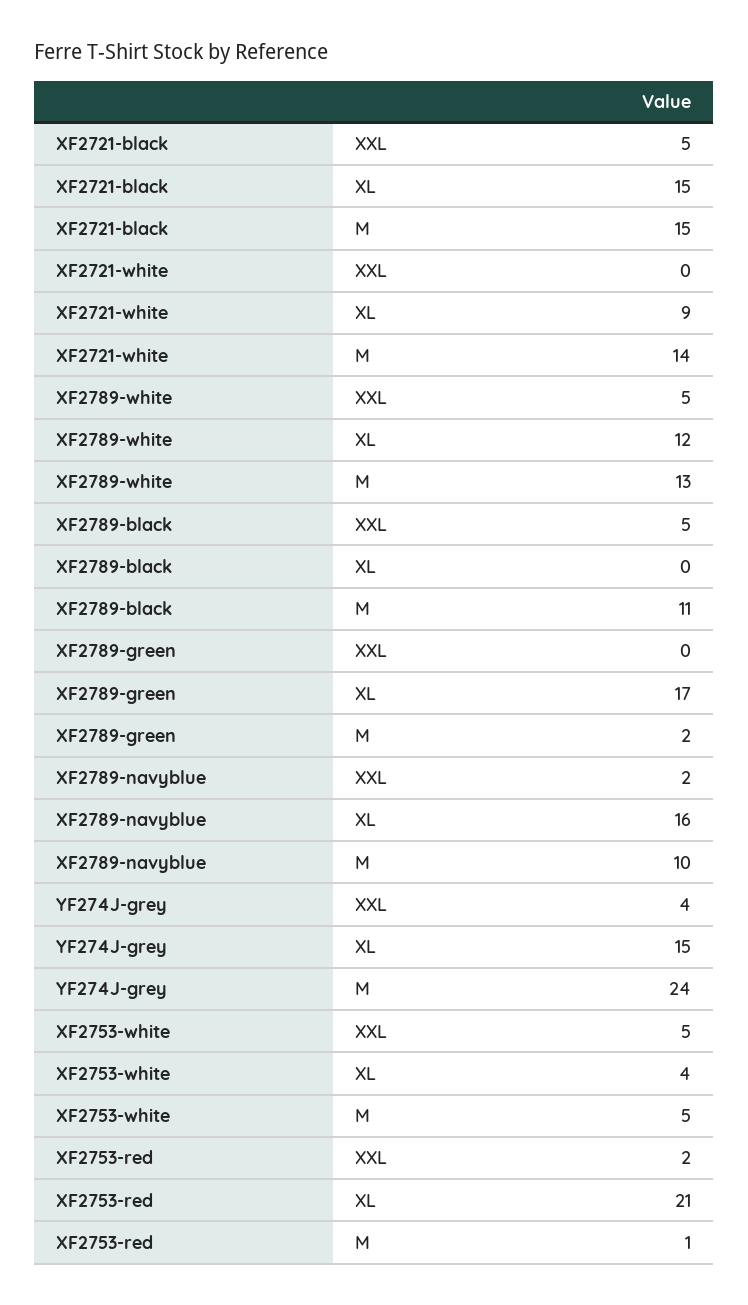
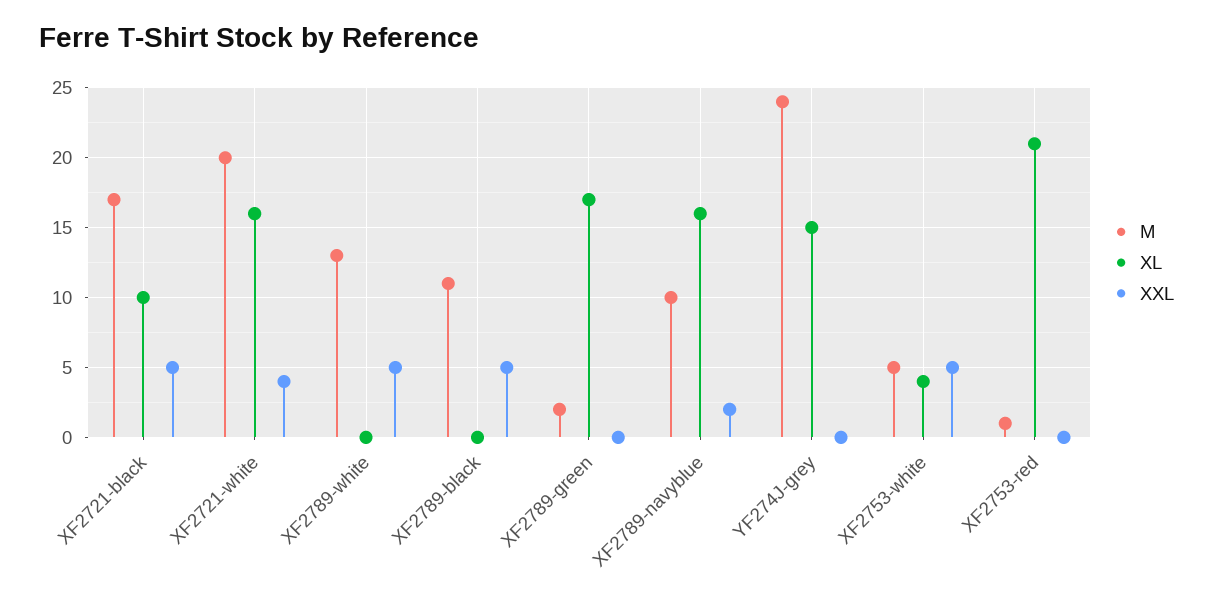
XL, XF2721-black: 15 -> 10
M, XF2721-black: 15 -> 17
XXL, XF2721-white: 0 -> 4
XL, XF2721-white: 9 -> 16
M, XF2721-white: 14 -> 20
XL, XF2789-white: 12 -> 0
XXL, YF274J-grey: 4 -> 0
XXL, XF2753-red: 2 -> 0

